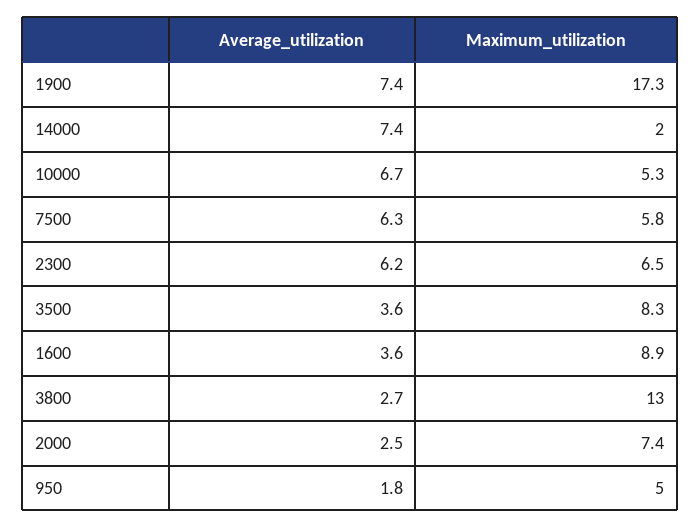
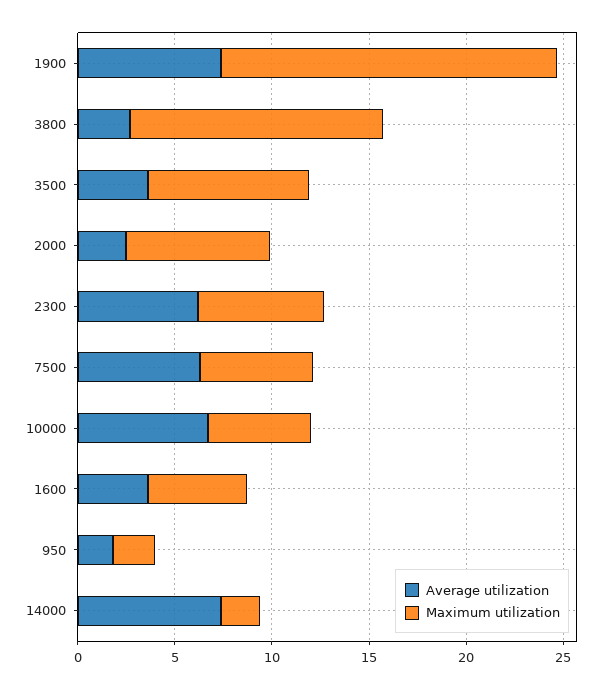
Maximum_utilization, 1600: 8.9 -> 5
Maximum_utilization, 950: 5 -> 2

